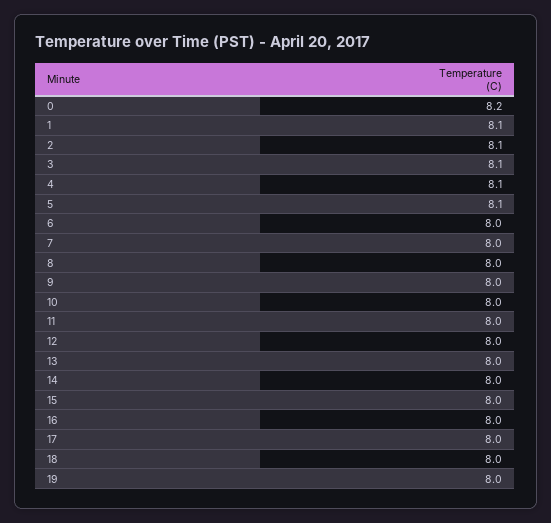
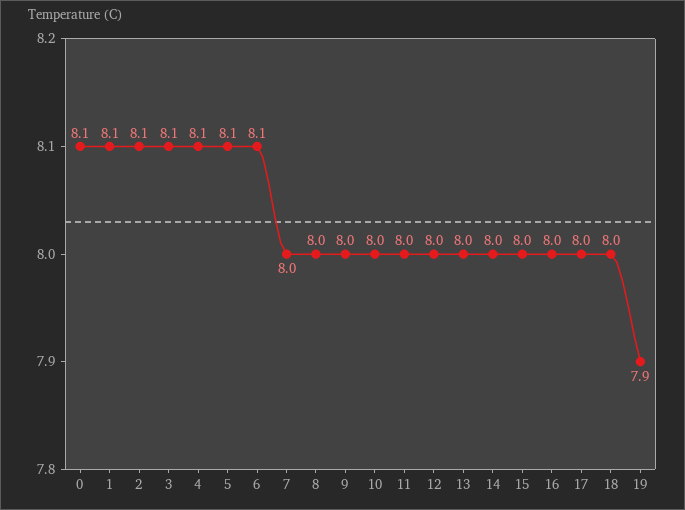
0: 8.2 -> 8.1
6: 8 -> 8.1
19: 8 -> 7.9

